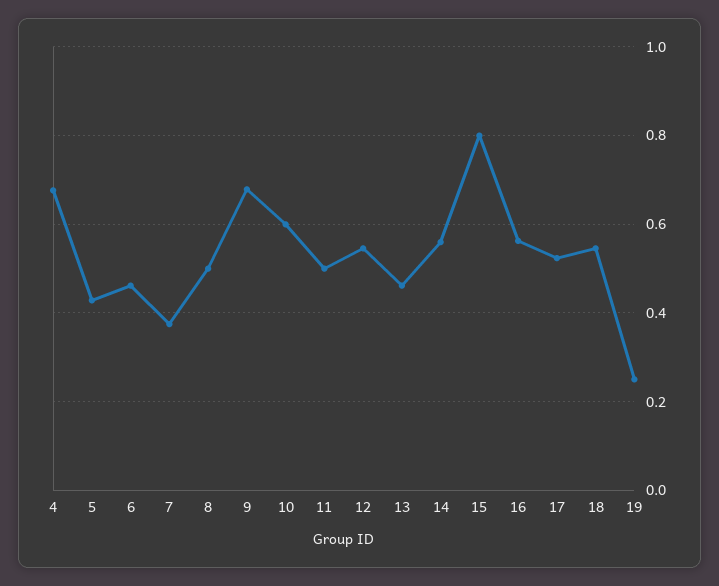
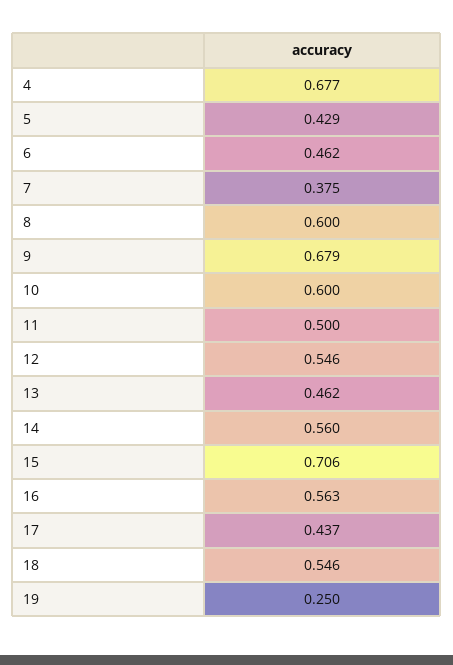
8: 0.5 -> 0.6
15: 0.8 -> 0.706
17: 0.52 -> 0.437

